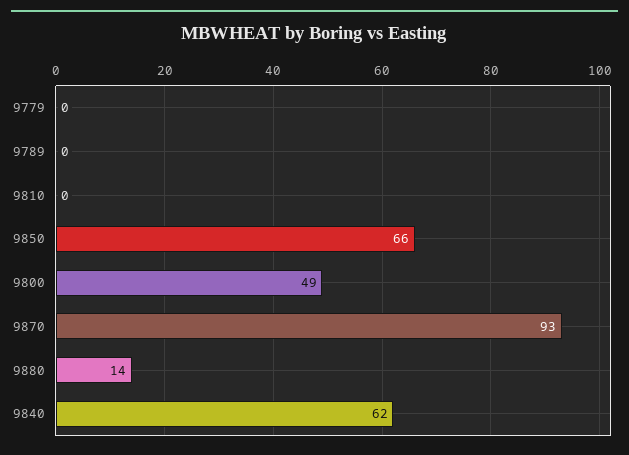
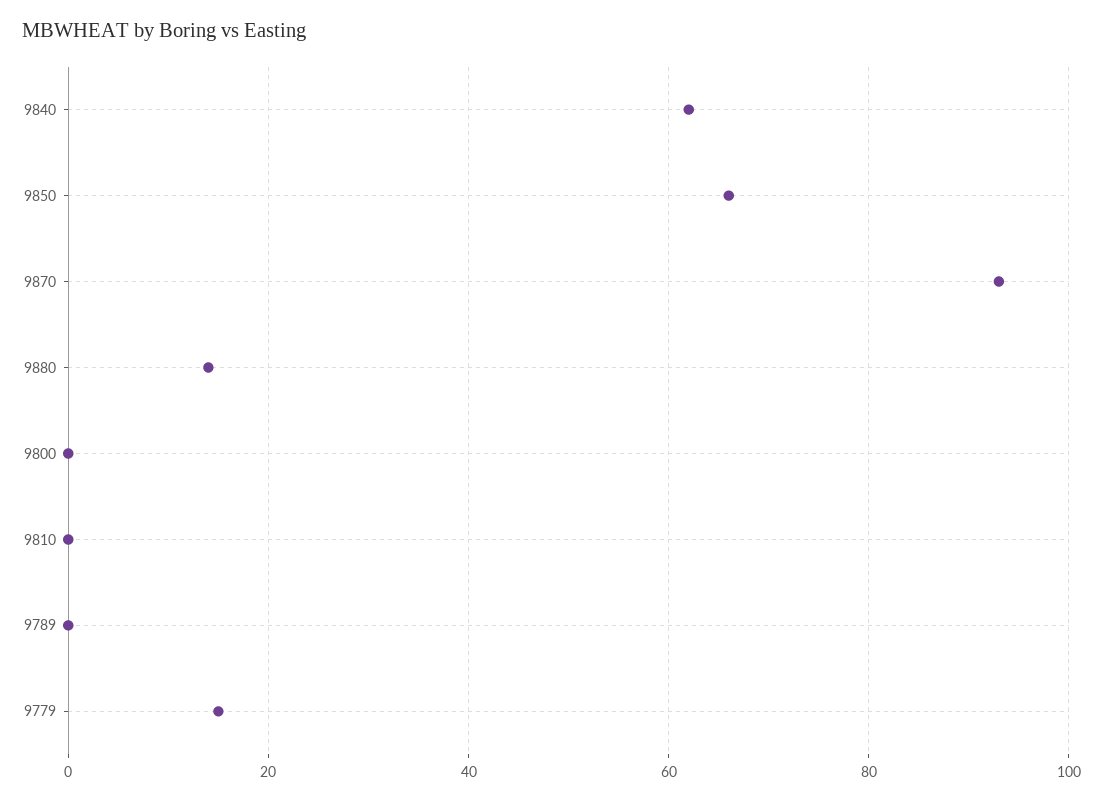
9779: 0 -> 15
9800: 49 -> 0

